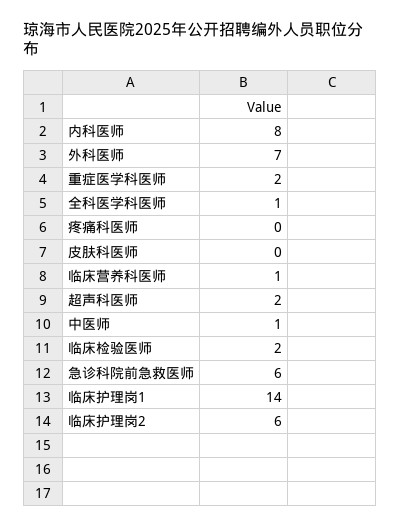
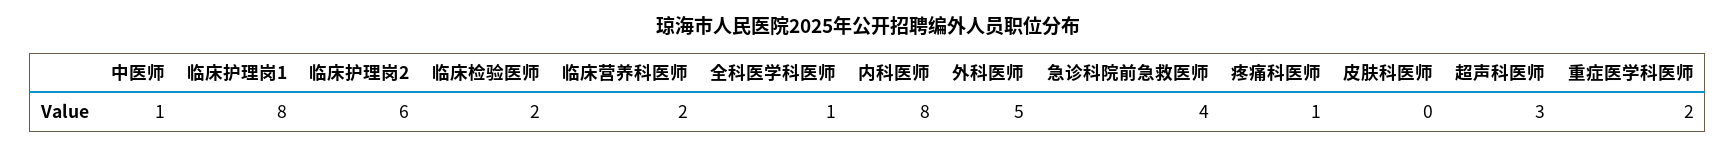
外科医师: 7 -> 5
疼痛科医师: 0 -> 1
临床营养科医师: 1 -> 2
超声科医师: 2 -> 3
急诊科院前急救医师: 6 -> 4
临床护理岗1: 14 -> 8

